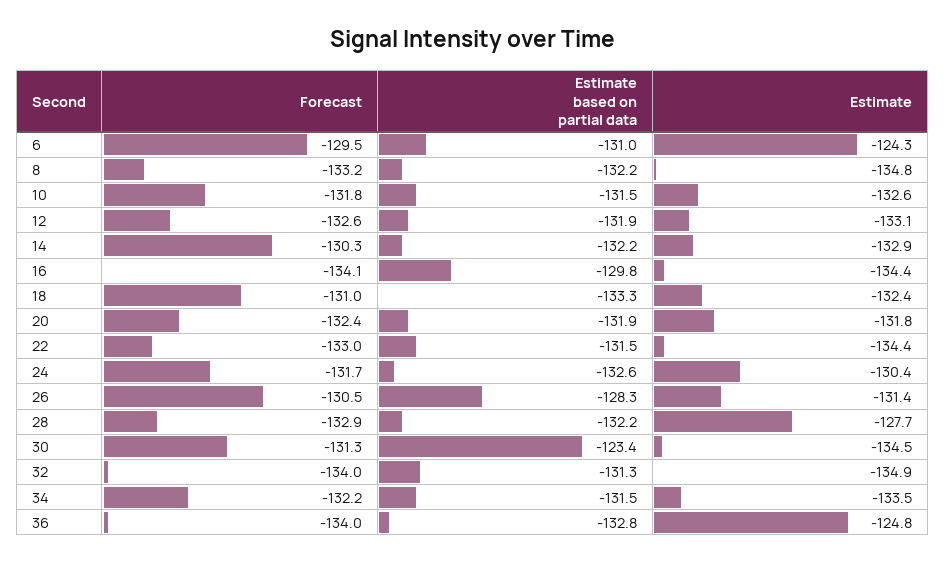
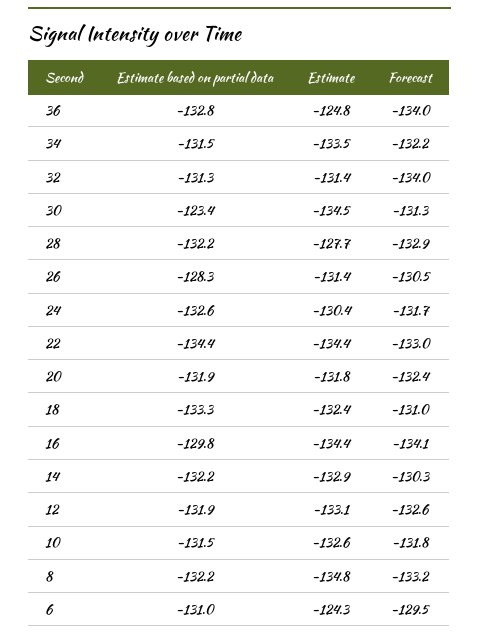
Estimate based on partial data, 22: -131.5 -> -134.4
Estimate, 32: -134.9 -> -131.4

